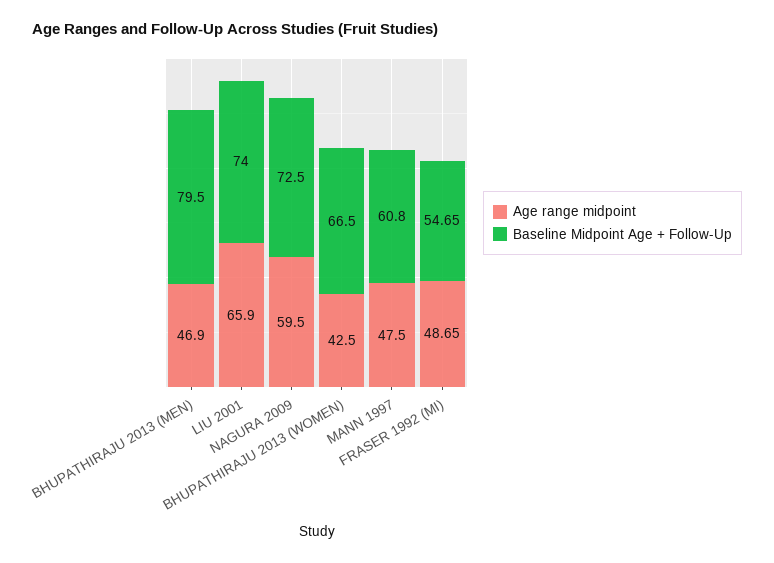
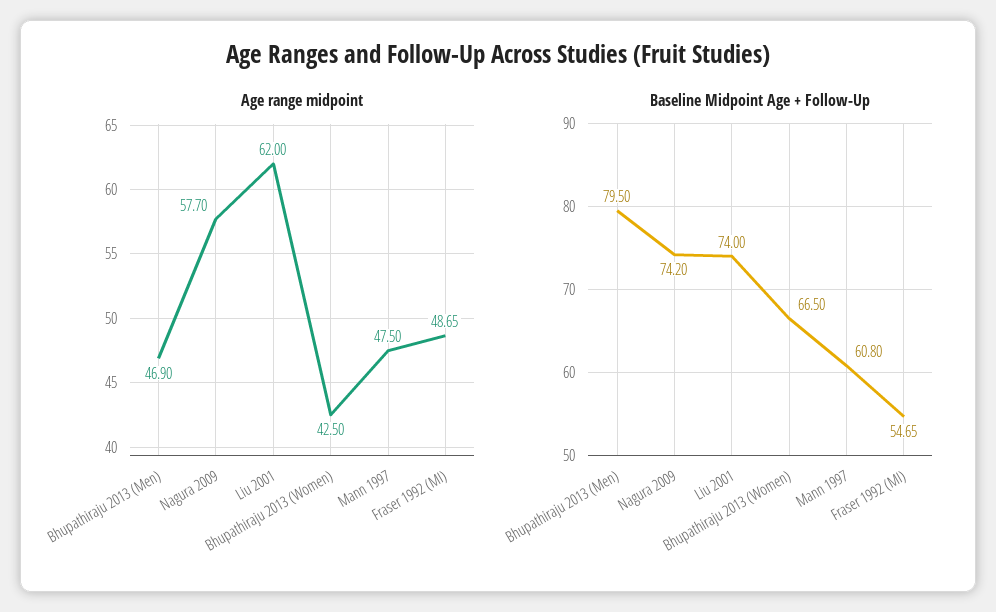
Age range midpoint, LIU 2001: 65.9 -> 62
Age range midpoint, NAGURA 2009: 59.5 -> 57.7
Baseline Midpoint Age + Follow-Up, NAGURA 2009: 72.5 -> 74.2

